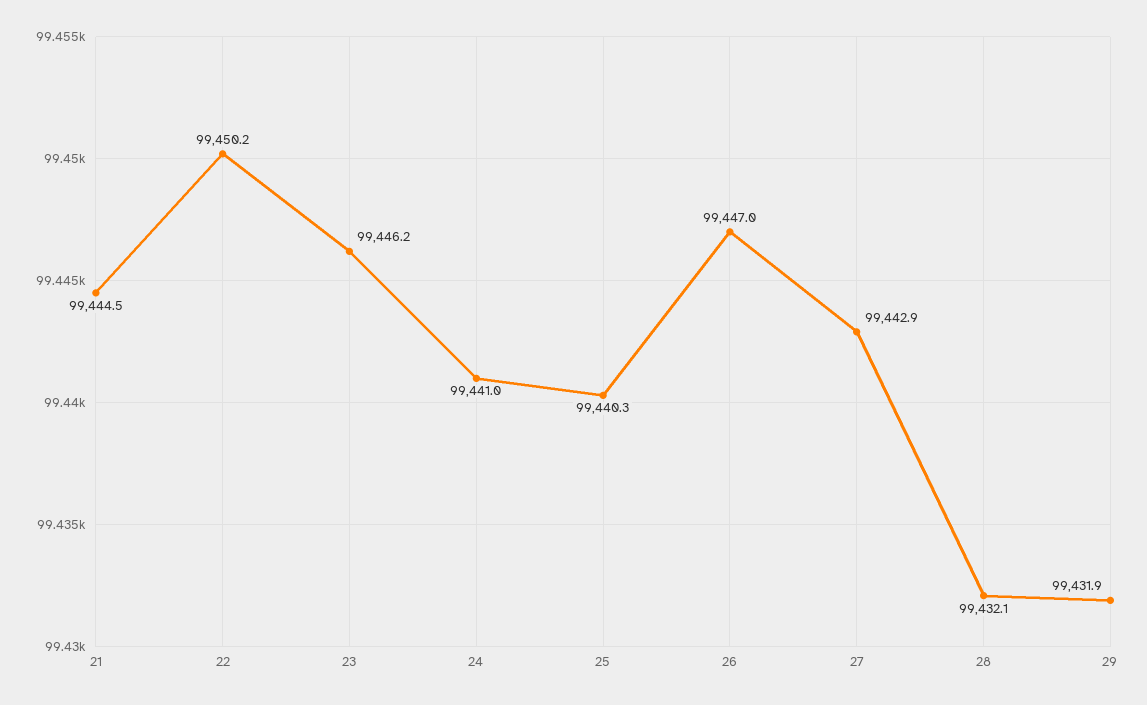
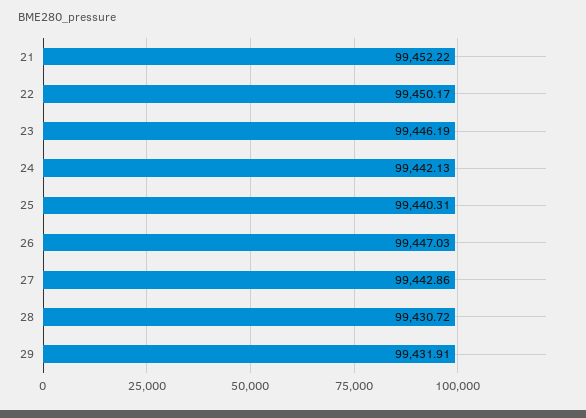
21: 99444.5 -> 99452.22
24: 99441 -> 99442.13
28: 99432.1 -> 99430.72

